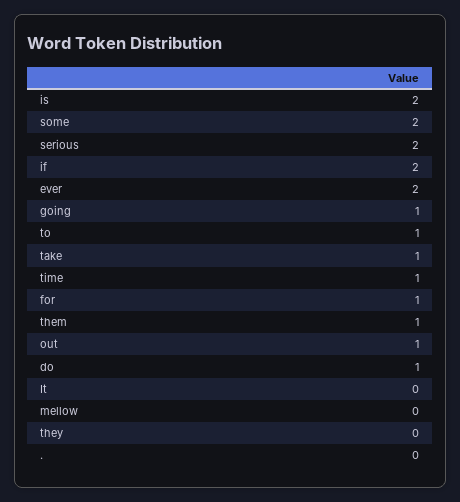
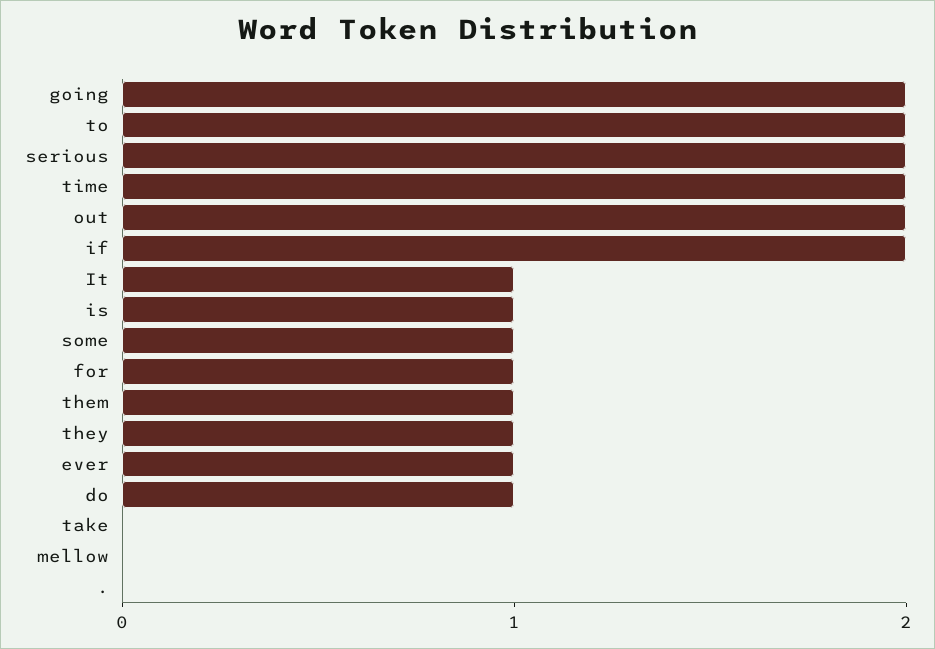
is: 2 -> 1
some: 2 -> 1
ever: 2 -> 1
going: 1 -> 2
to: 1 -> 2
take: 1 -> 0
time: 1 -> 2
out: 1 -> 2
It: 0 -> 1
they: 0 -> 1

